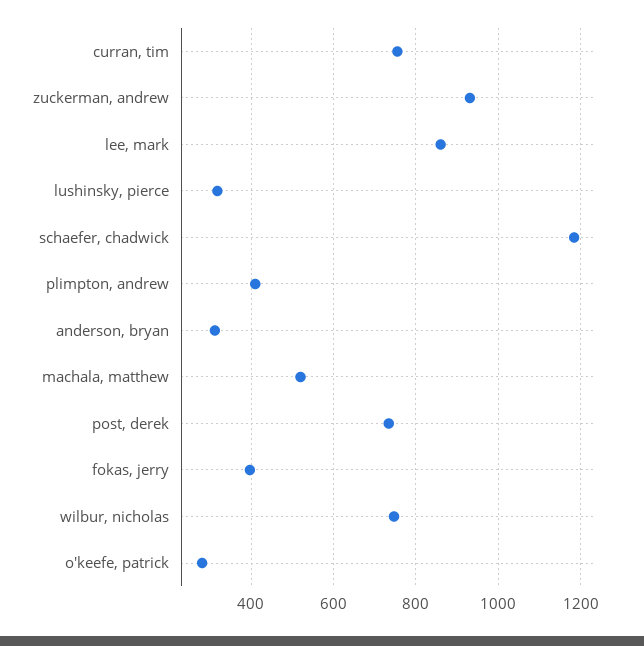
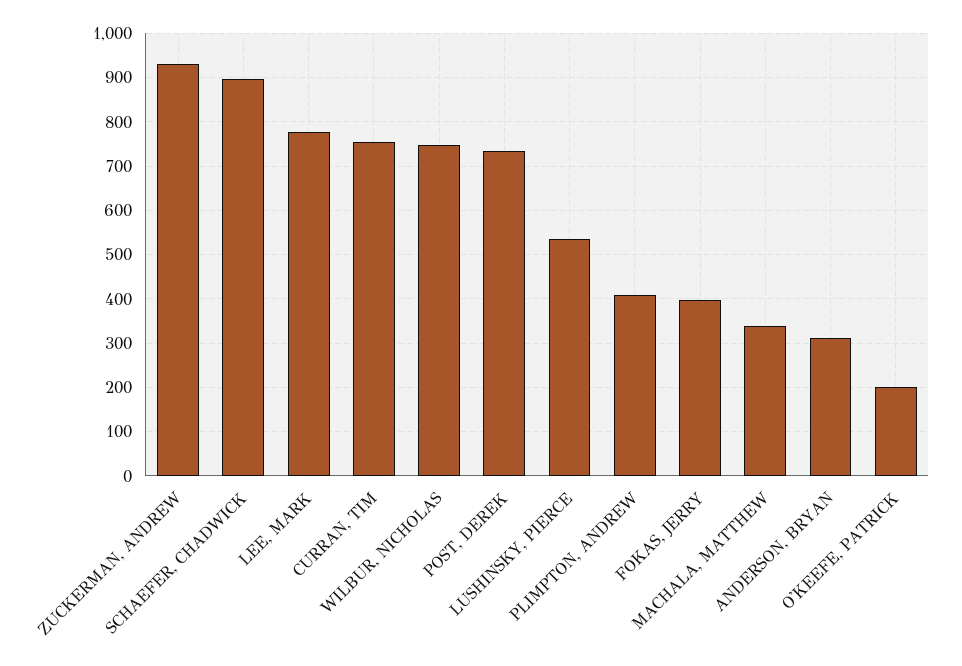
lee, mark: 860 -> 780
lushinsky, pierce: 320 -> 540
schaefer, chadwick: 1180 -> 900
machala, matthew: 520 -> 340
o'keefe, patrick: 280 -> 200

